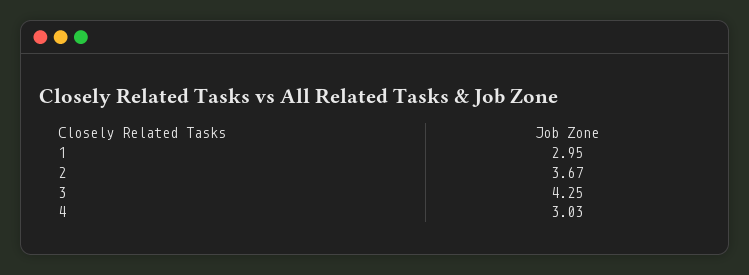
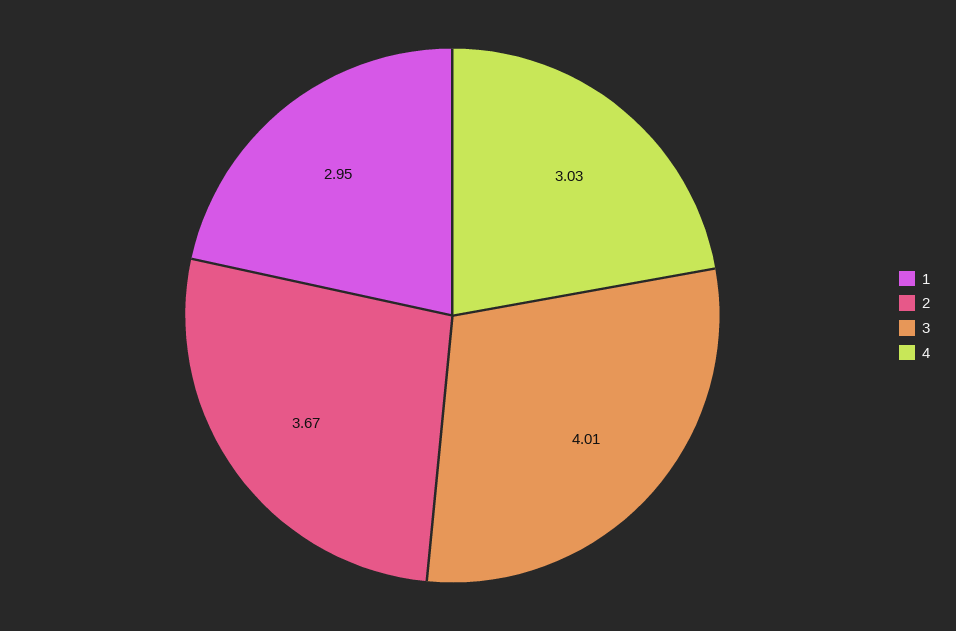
3: 4.25 -> 4.01

